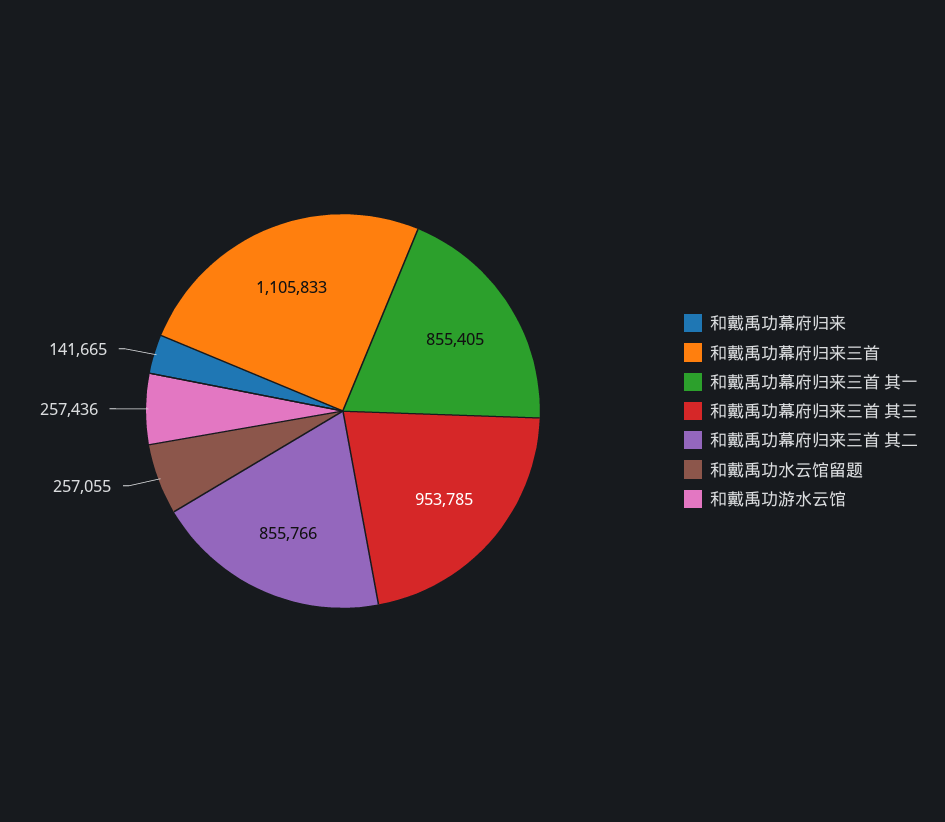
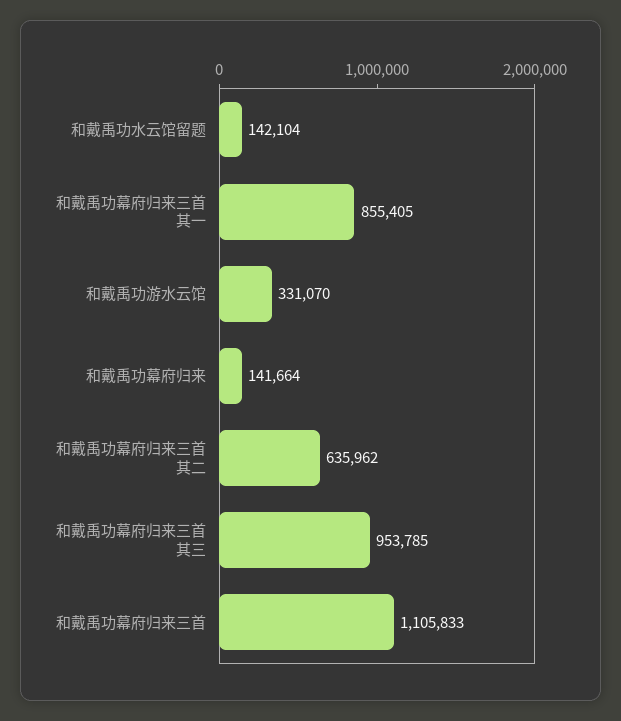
和戴禹功幕府归来: 141665 -> 141664
和戴禹功幕府归来三首 其二: 855766 -> 635962
和戴禹功水云馆留题: 257055 -> 142104
和戴禹功游水云馆: 257436 -> 331070

